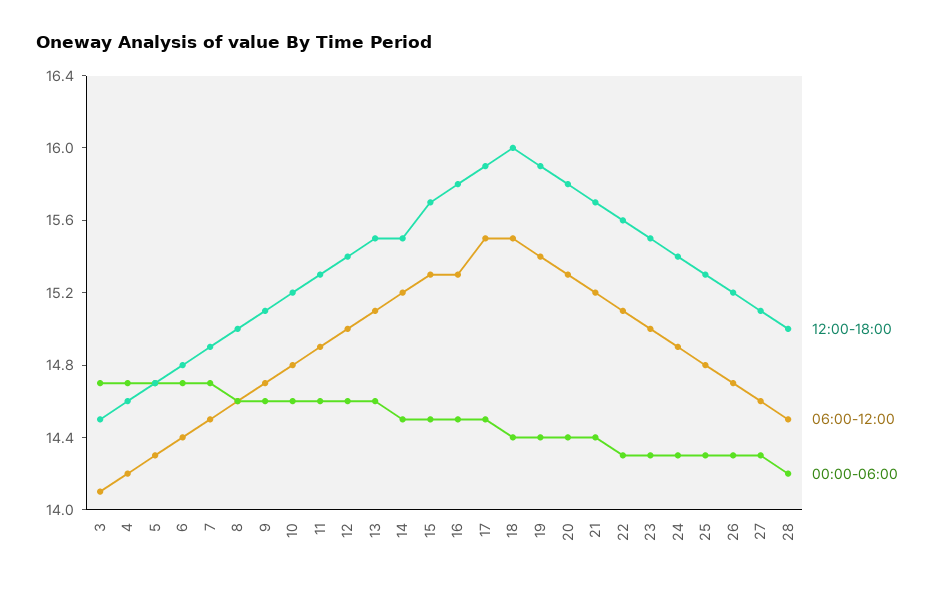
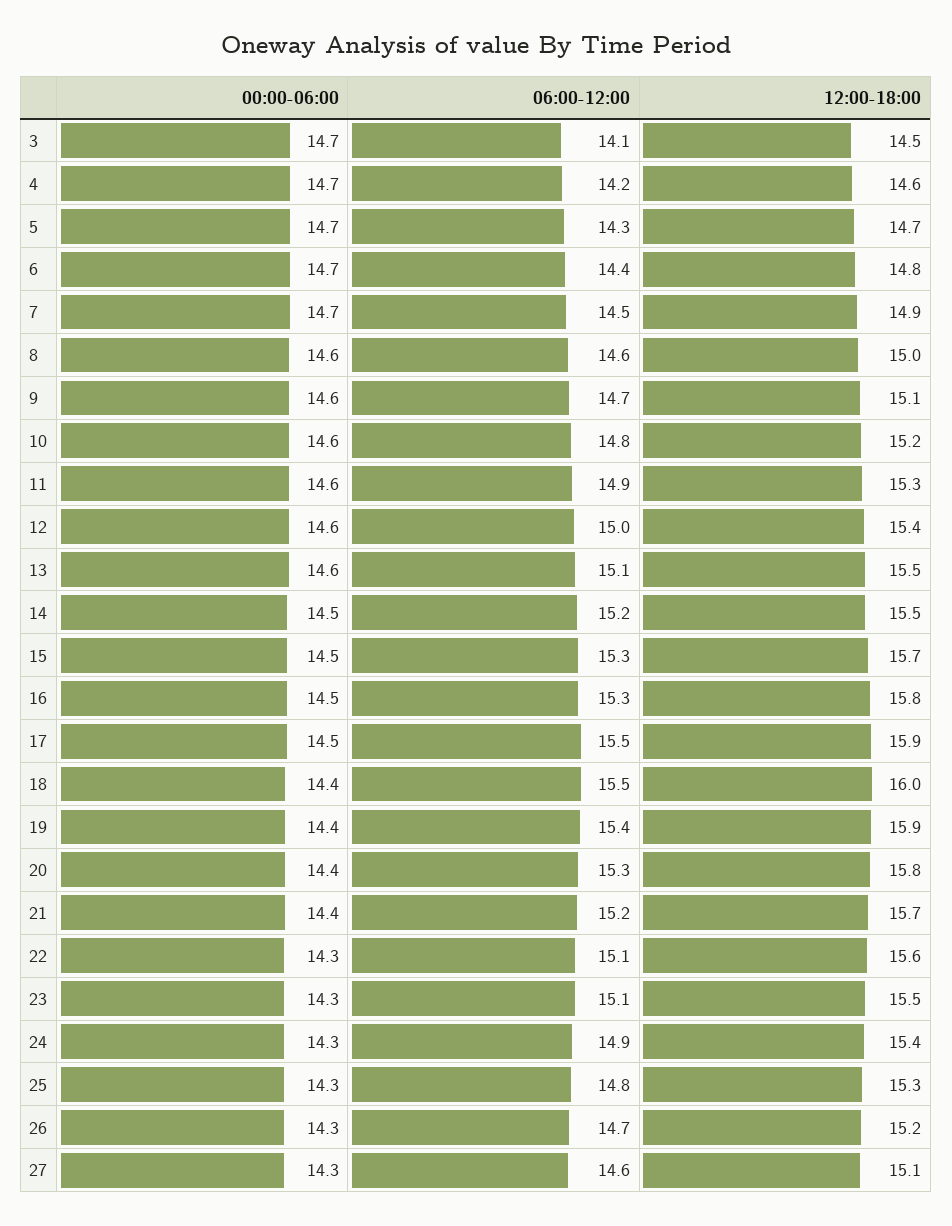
06:00-12:00, 23: 15 -> 15.1
12:00-18:00, 28: 15 -> none
06:00-12:00, 28: 14.5 -> none
00:00-06:00, 28: 14.2 -> none

